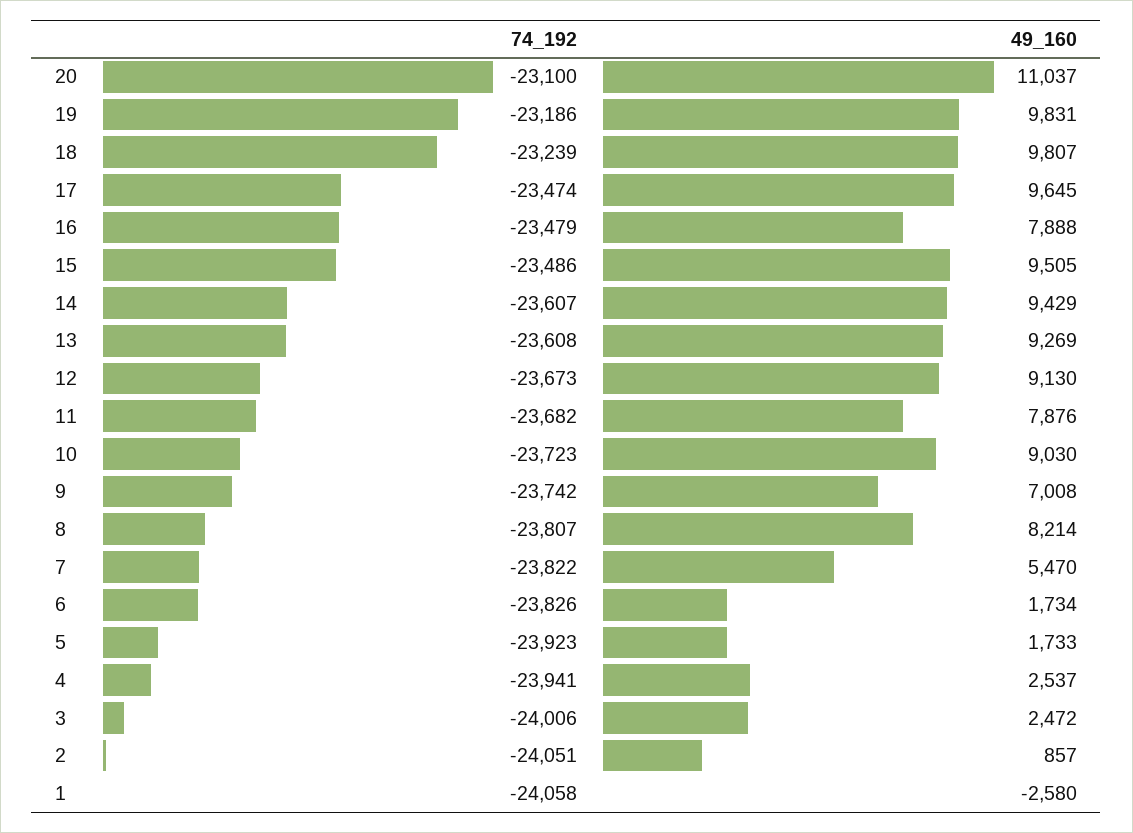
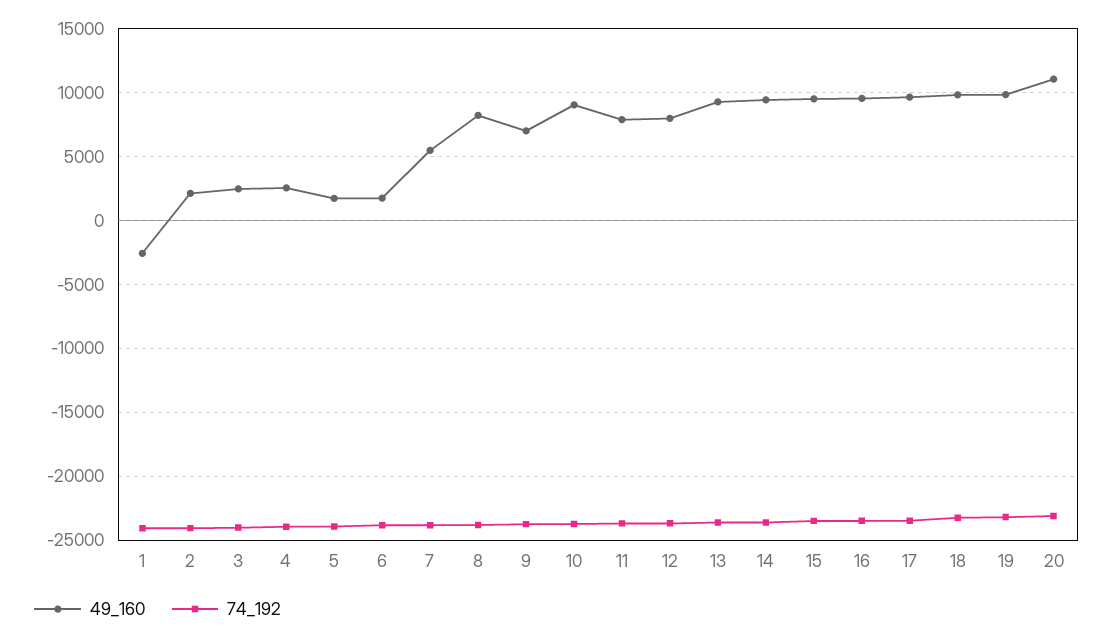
49_160, 16: 7888 -> 9500
49_160, 12: 9130 -> 8000
49_160, 2: 857 -> 2000

